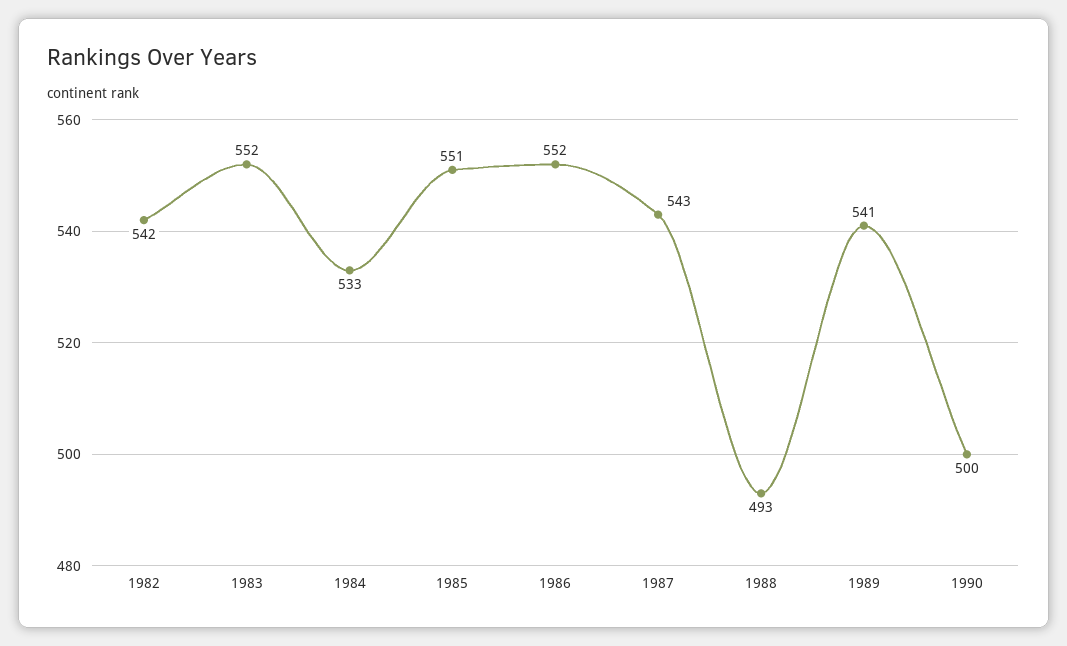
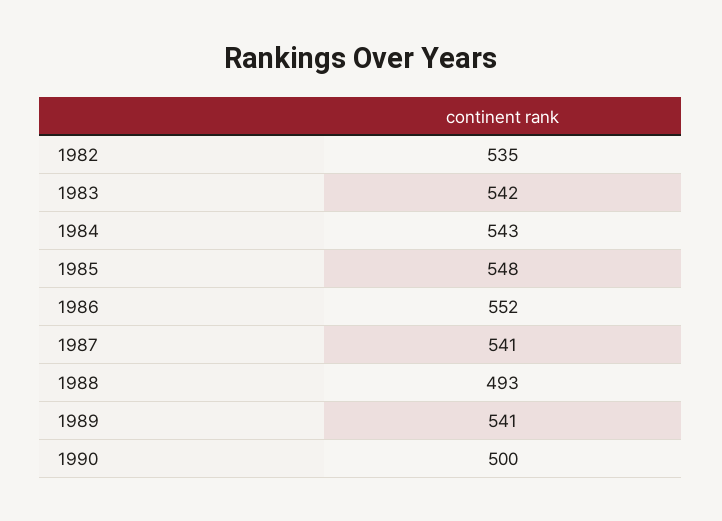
1982: 542 -> 535
1983: 552 -> 542
1984: 533 -> 543
1985: 551 -> 548
1987: 543 -> 541

